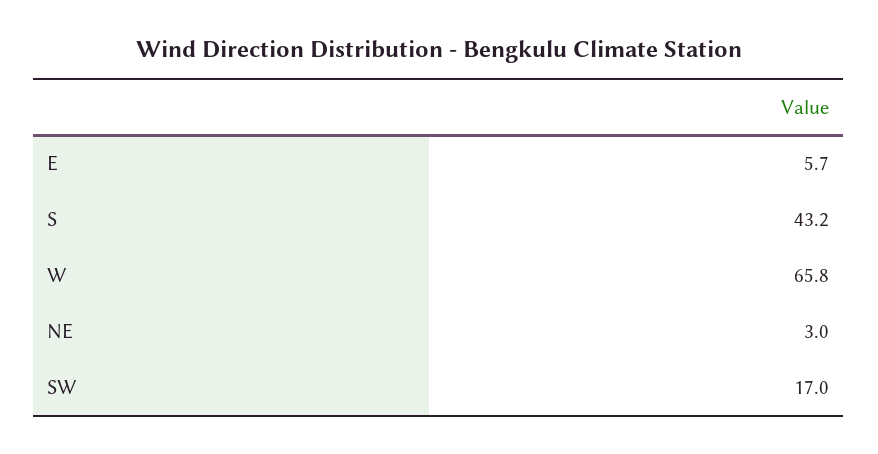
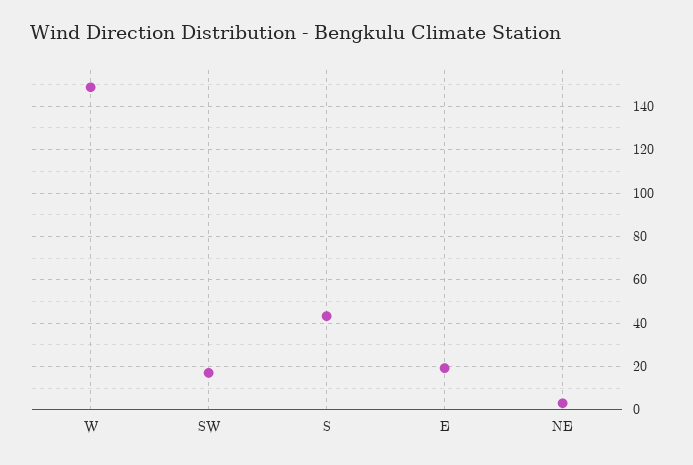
E: 5.7 -> 20
W: 65.8 -> 150

